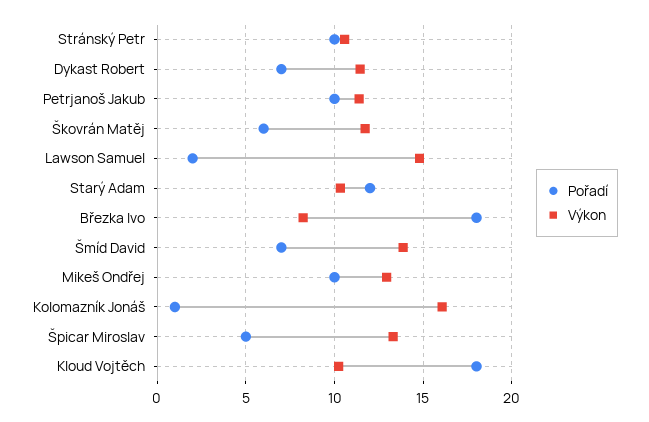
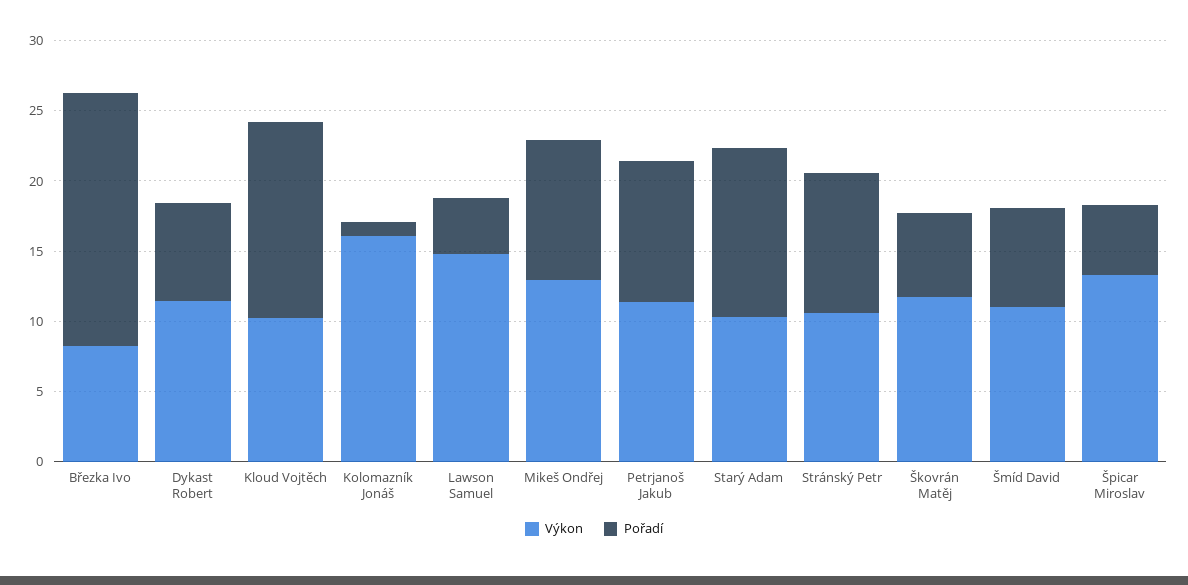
Pořadí, Lawson Samuel: 2 -> 4
Výkon, Šmíd David: 14 -> 11
Pořadí, Kloud Vojtěch: 18 -> 14

